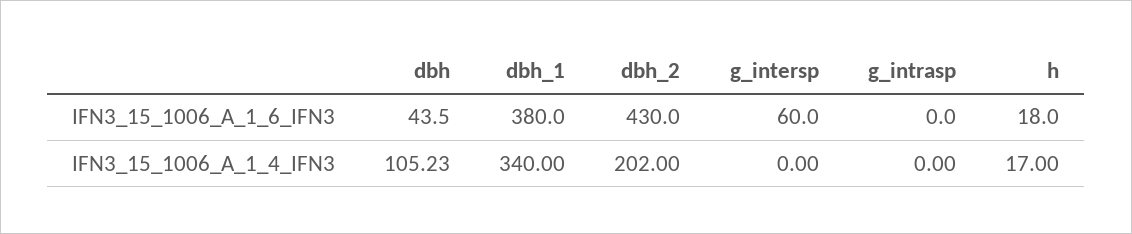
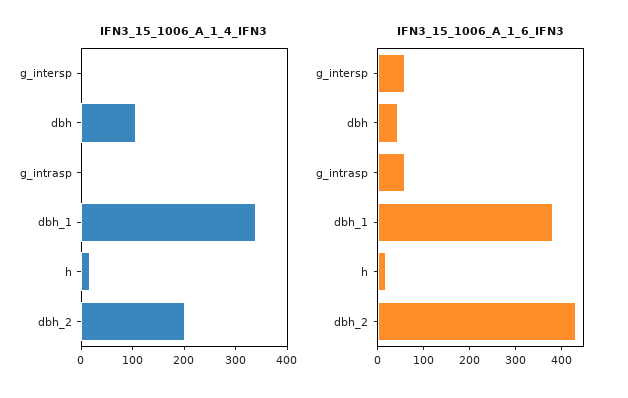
IFN3_15_1006_A_1_6_IFN3, g_intrasp: 0 -> 60

